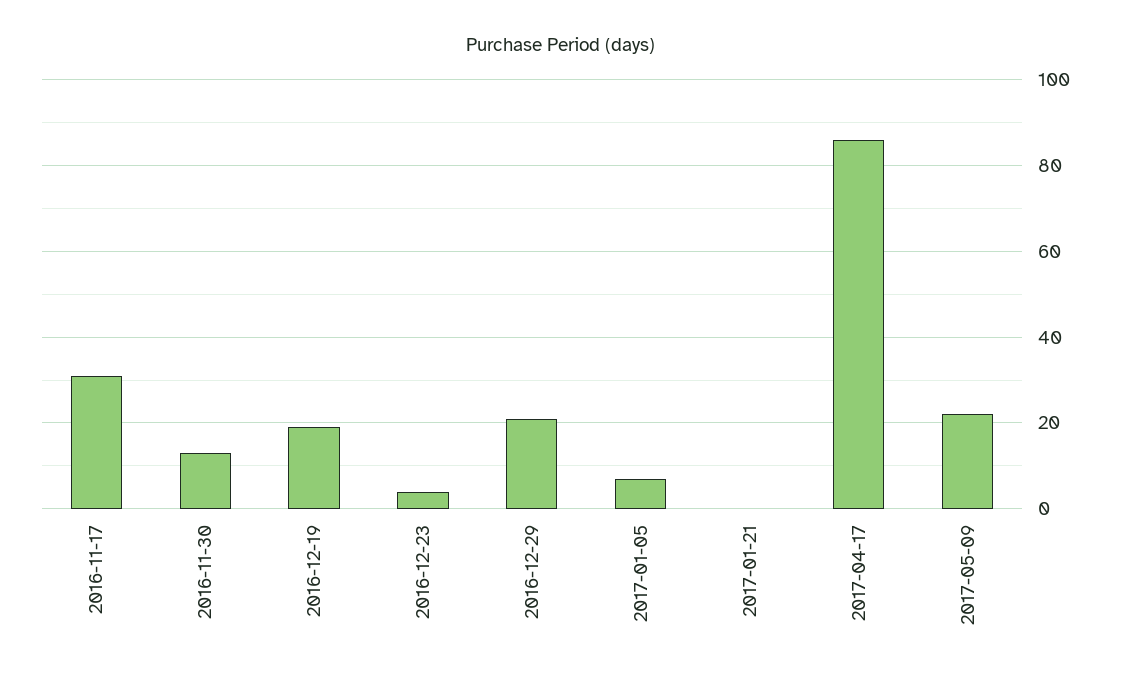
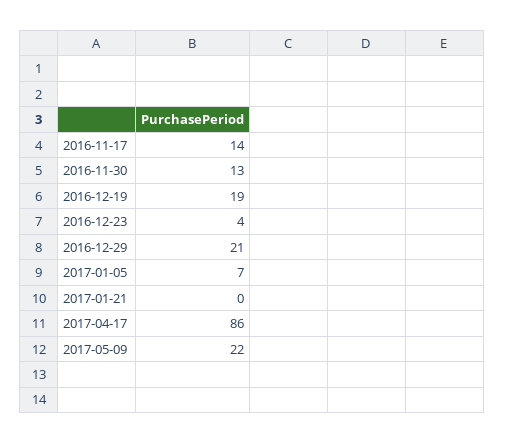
2016-11-17: 30 -> 14

